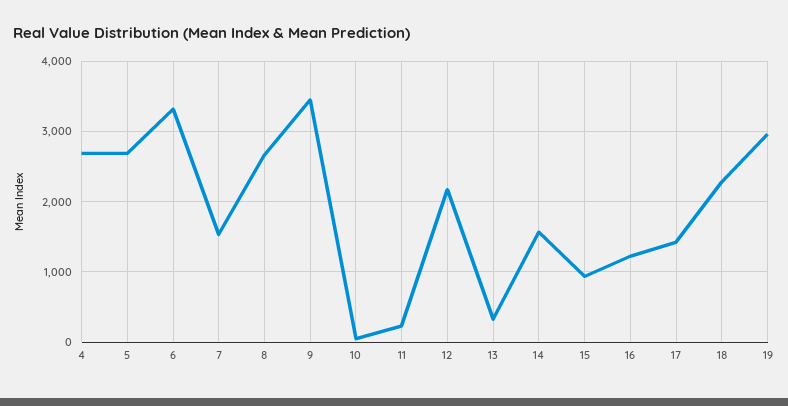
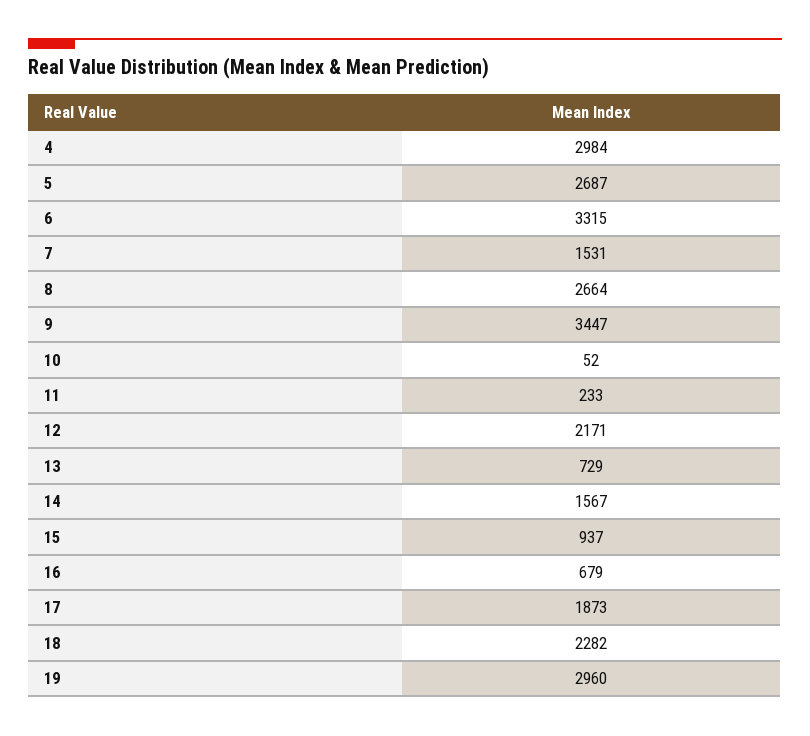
4: 2700 -> 2984
13: 300 -> 729
16: 1200 -> 679
17: 1400 -> 1873

